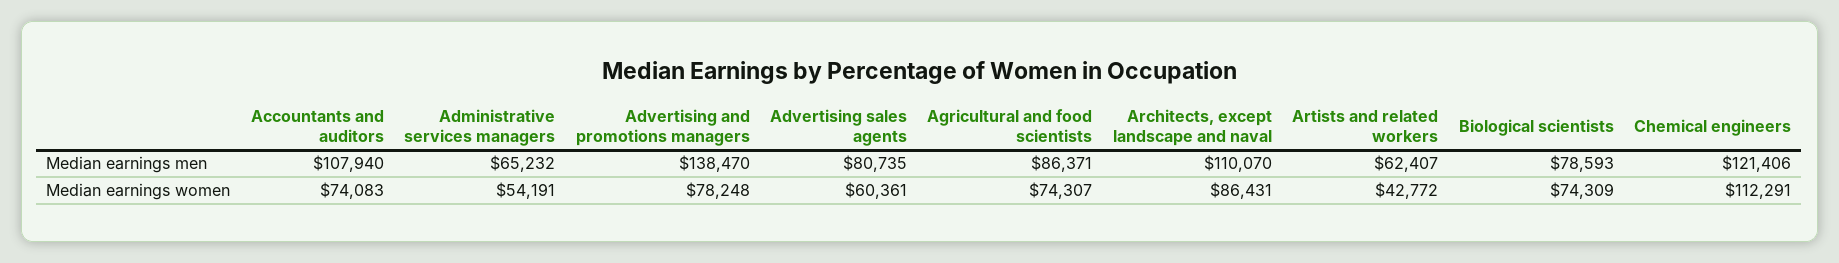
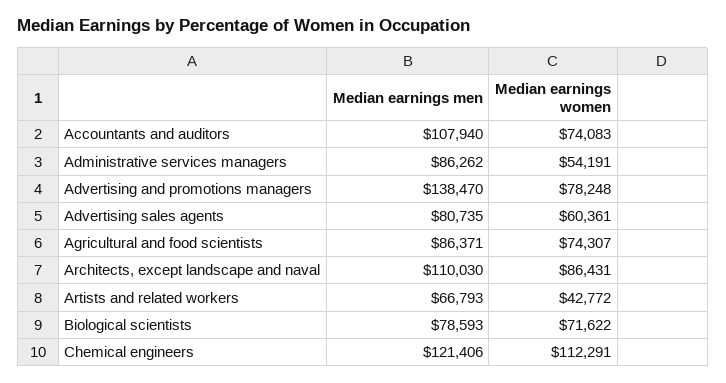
Administrative services managers, Median earnings men: 65232 -> 86262
Architects, except landscape and naval, Median earnings men: 110070 -> 110030
Artists and related workers, Median earnings men: 62407 -> 66793
Biological scientists, Median earnings women: 74309 -> 71622

